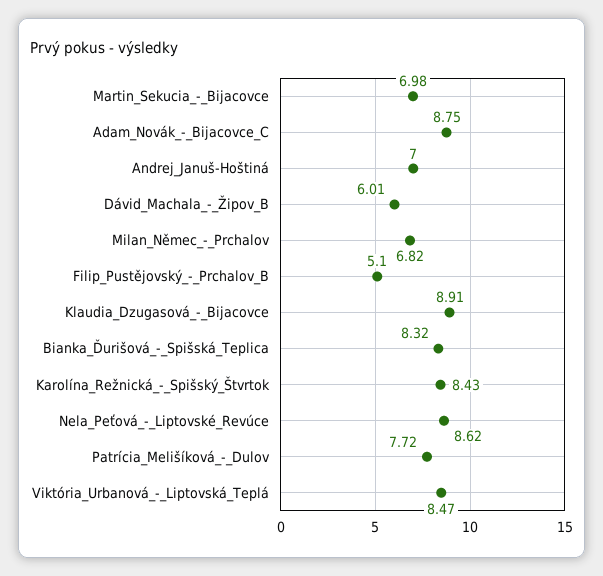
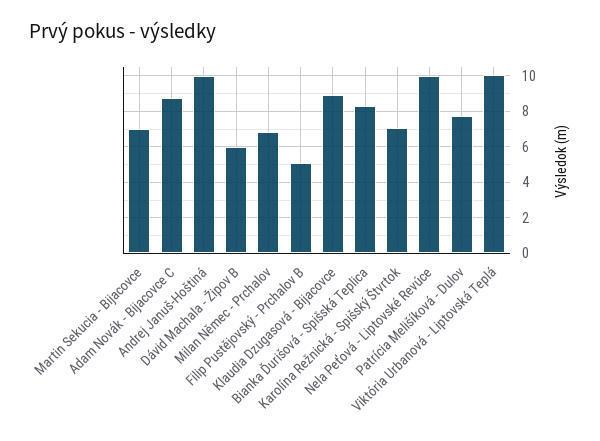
Andrej_Januš-Hoštiná: 7 -> 10
Karolína_Režnická_-_Spišský_Štvrtok: 8.43 -> 7
Nela_Peťová_-_Liptovské_Revúce: 8.62 -> 10
Viktória_Urbanová_-_Liptovská_Teplá: 8.47 -> 10

